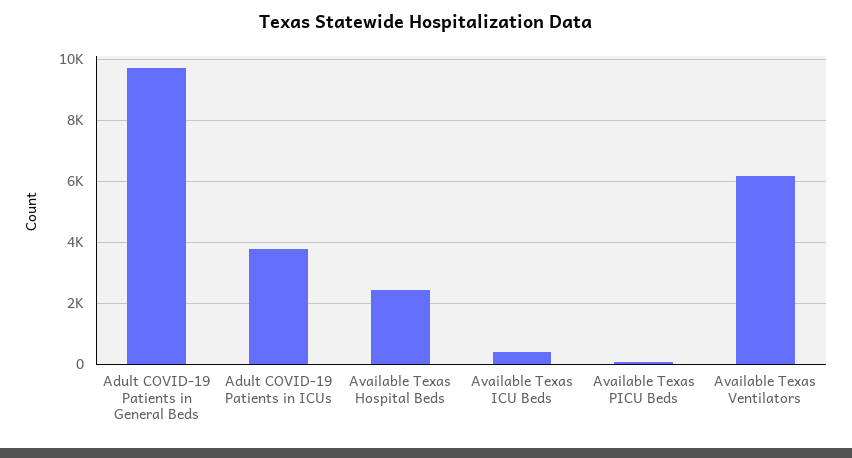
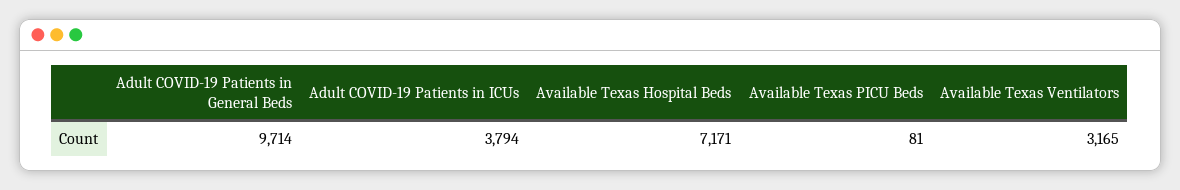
Available Texas Hospital Beds: 2400 -> 7171
Available Texas ICU Beds: 400 -> none
Available Texas Ventilators: 6200 -> 3165

